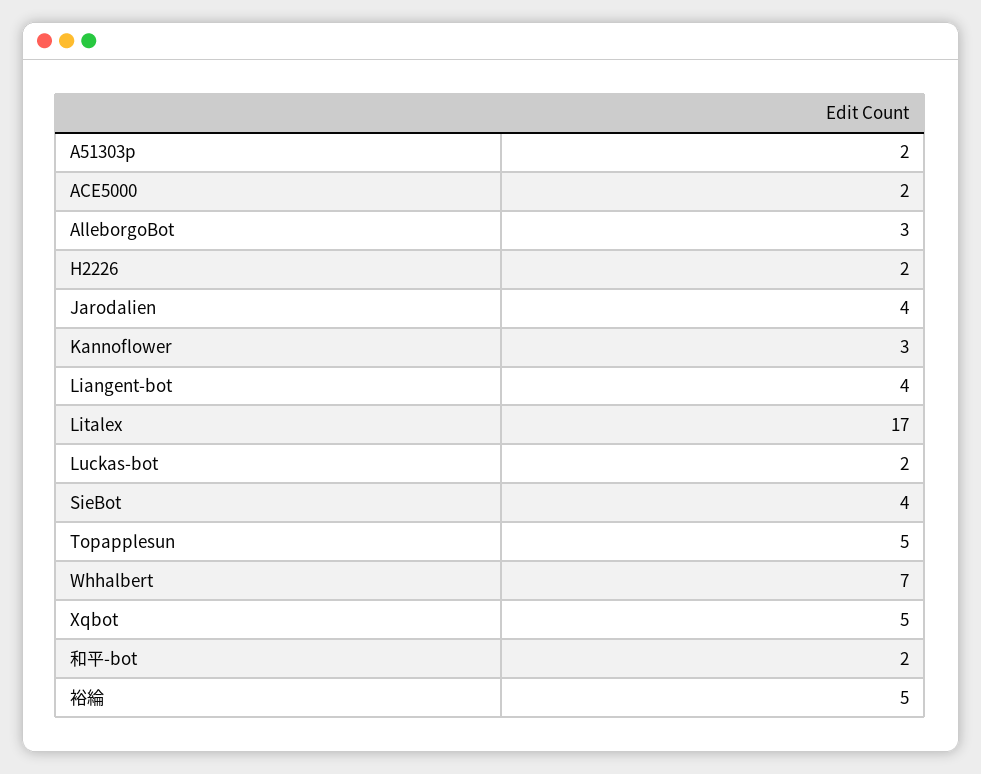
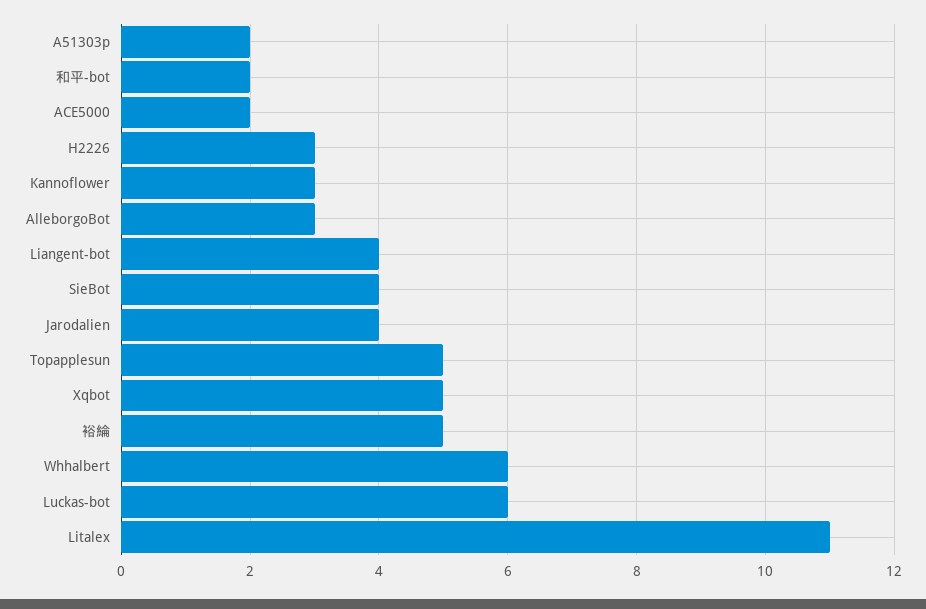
H2226: 2 -> 3
Litalex: 17 -> 11
Luckas-bot: 2 -> 6
Whhalbert: 7 -> 6

